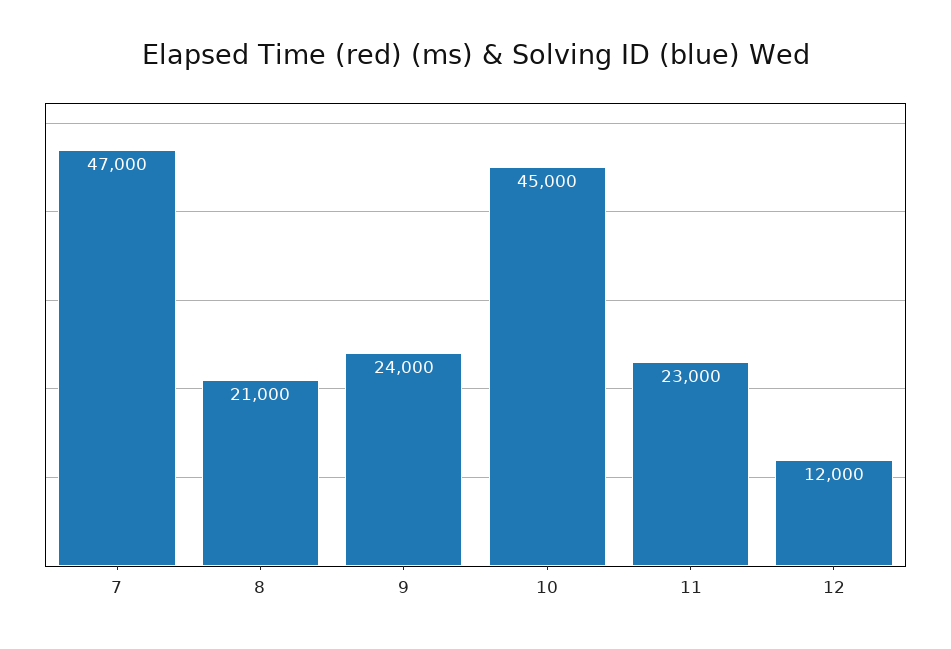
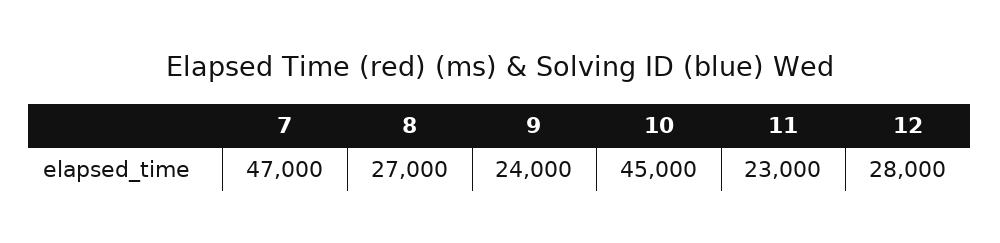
8: 21000 -> 27000
12: 12000 -> 28000

